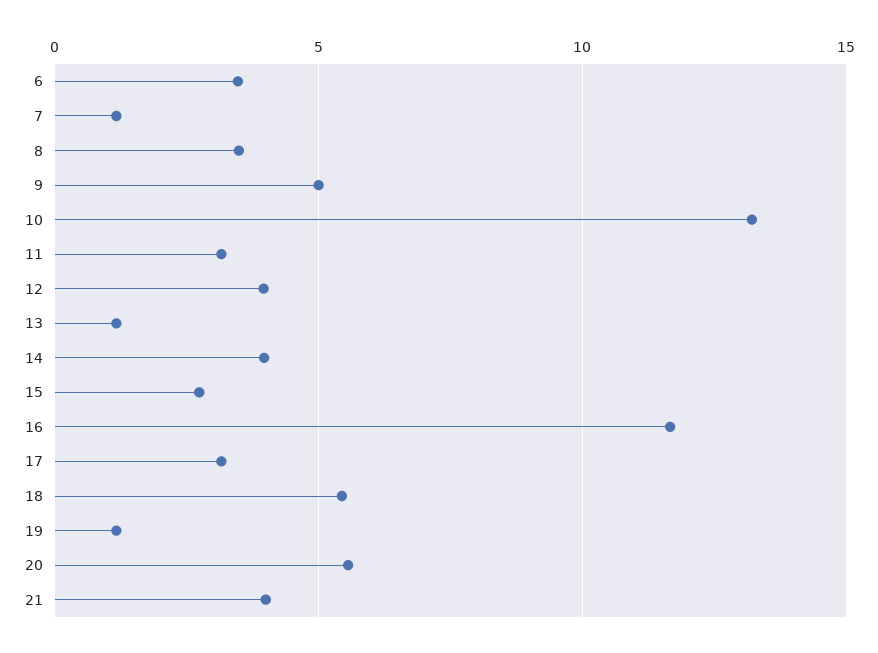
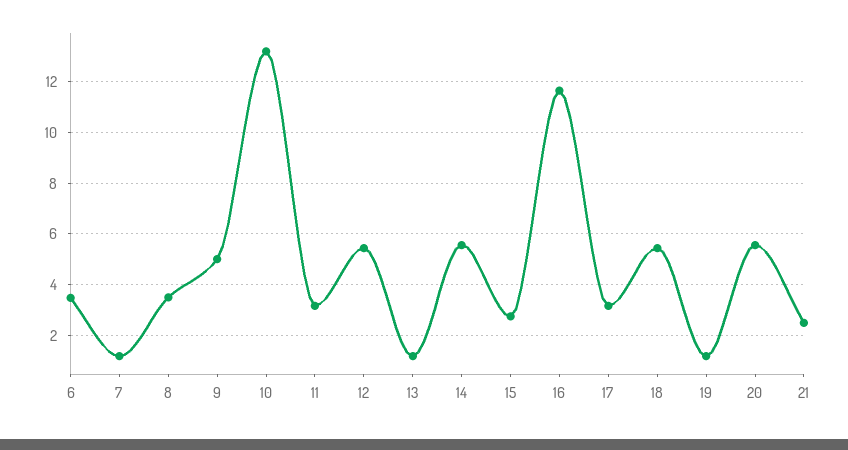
12: 4 -> 5.5
14: 4 -> 5.5
21: 4 -> 2.5

